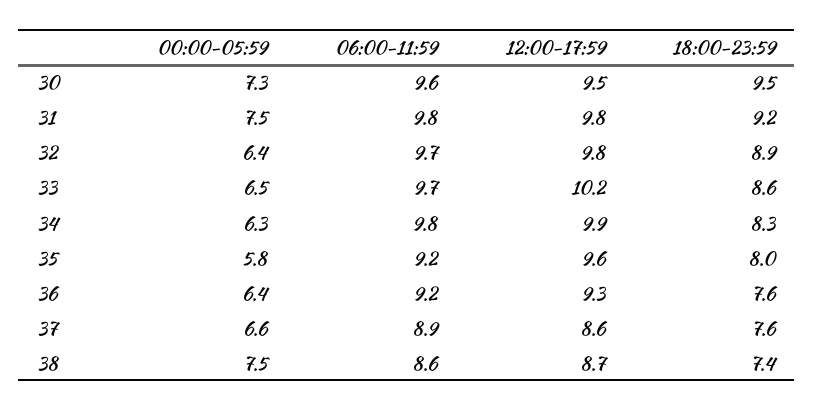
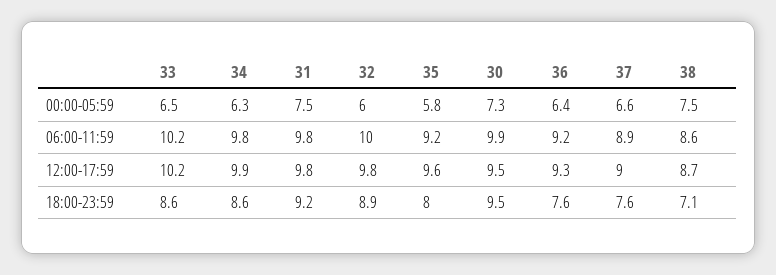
06:00-11:59, 30: 9.6 -> 9.9
00:00-05:59, 32: 6.4 -> 6
06:00-11:59, 32: 9.7 -> 10
06:00-11:59, 33: 9.7 -> 10.2
18:00-23:59, 34: 8.3 -> 8.6
12:00-17:59, 37: 8.6 -> 9
18:00-23:59, 38: 7.4 -> 7.1

